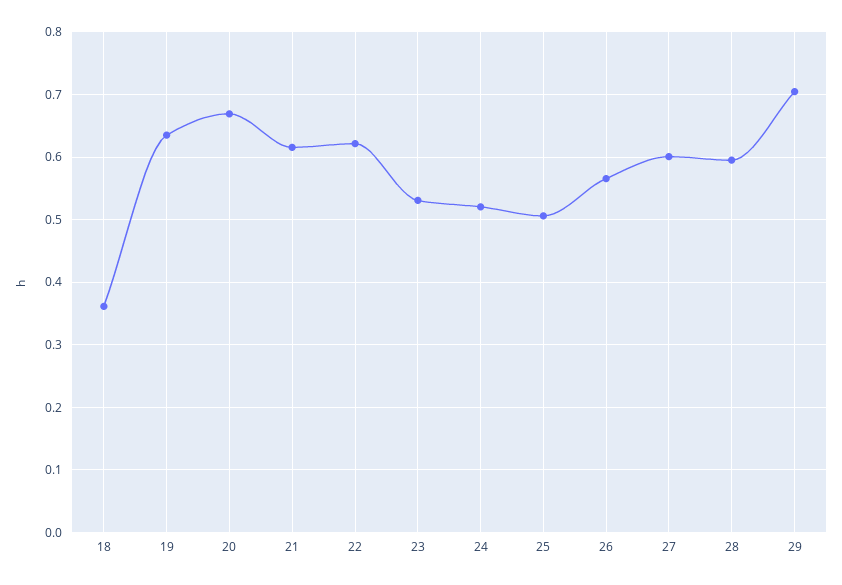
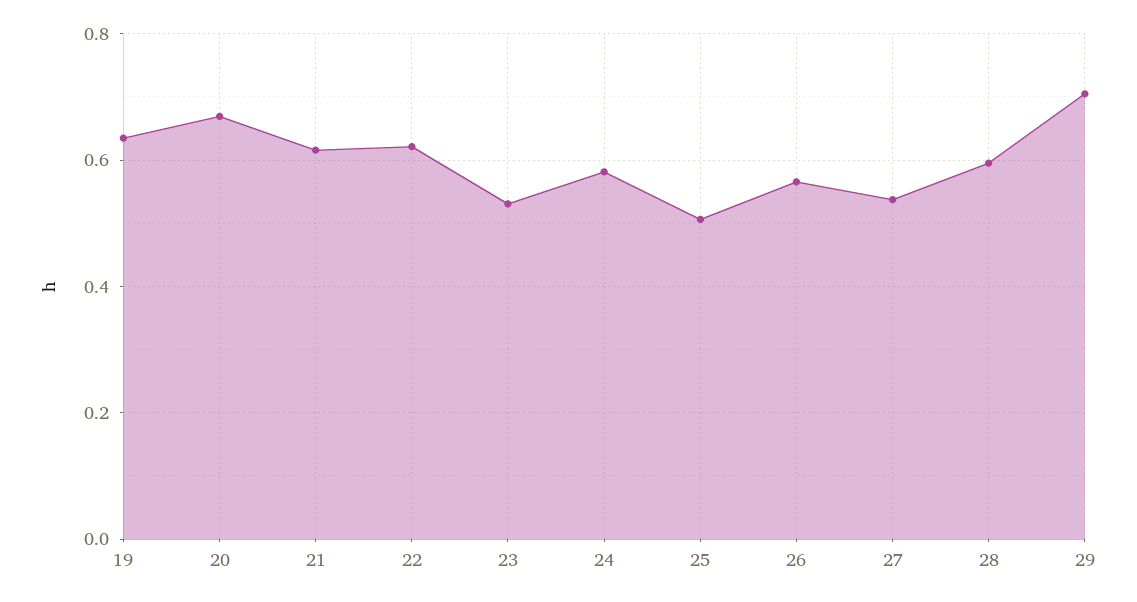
18: 0.36 -> none
24: 0.52 -> 0.58
27: 0.6 -> 0.54

